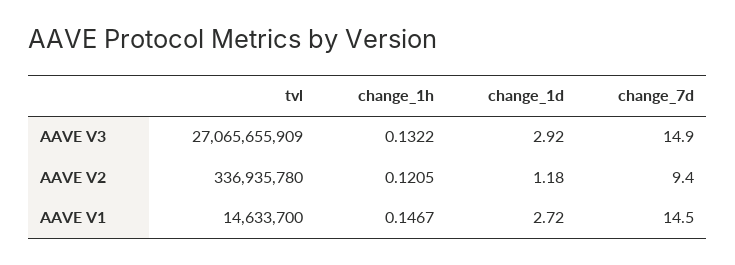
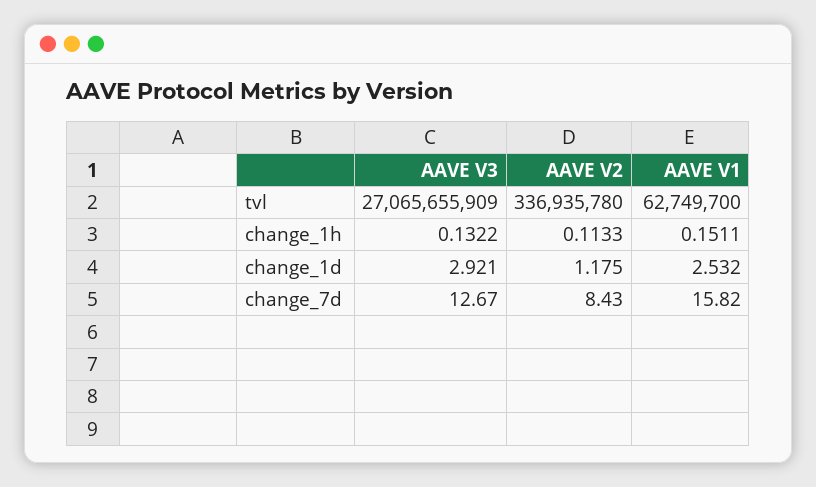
change_7d, AAVE V3: 14.9 -> 12.67
change_1h, AAVE V2: 0.1205 -> 0.1133
change_7d, AAVE V2: 9.4 -> 8.43
tvl, AAVE V1: 14633700 -> 62749700
change_1h, AAVE V1: 0.1467 -> 0.1511
change_1d, AAVE V1: 2.72 -> 2.532
change_7d, AAVE V1: 14.5 -> 15.82

